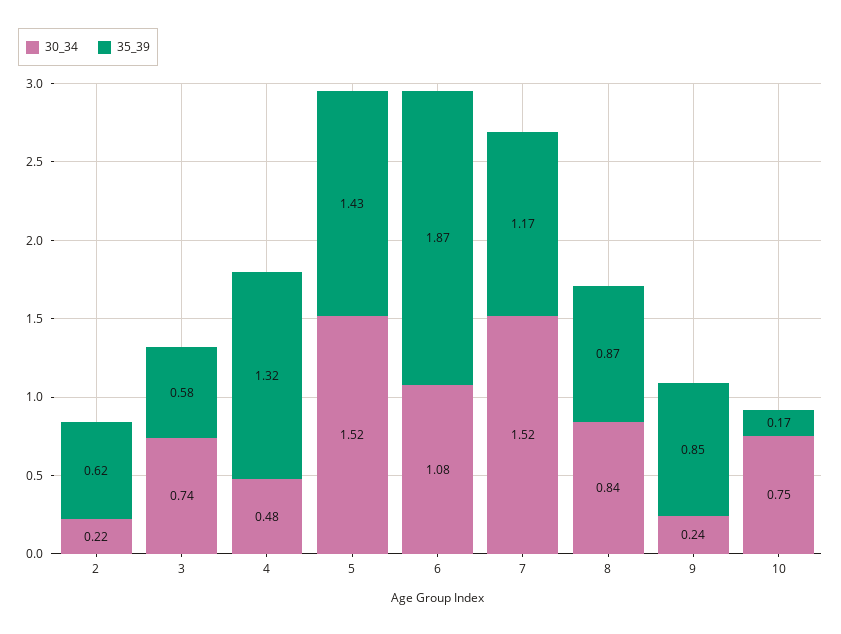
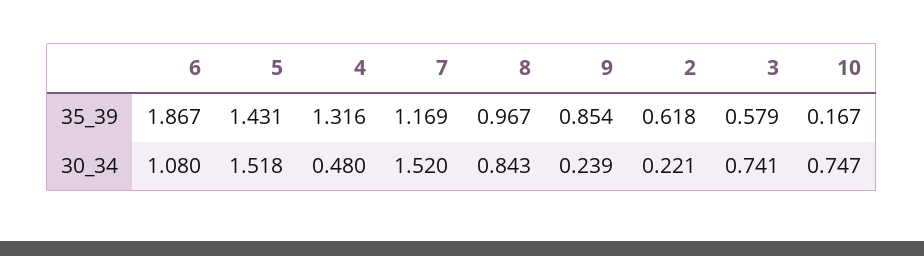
35_39, 8: 0.87 -> 0.967

